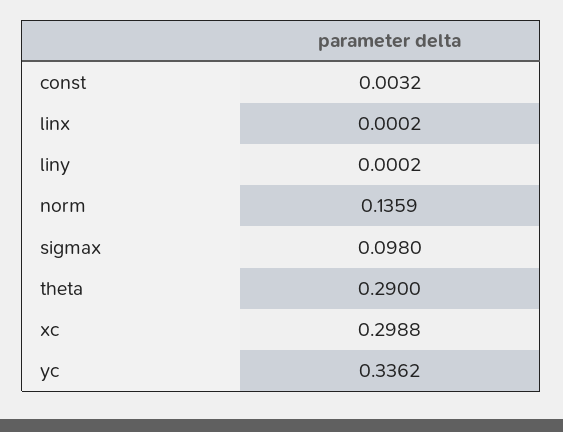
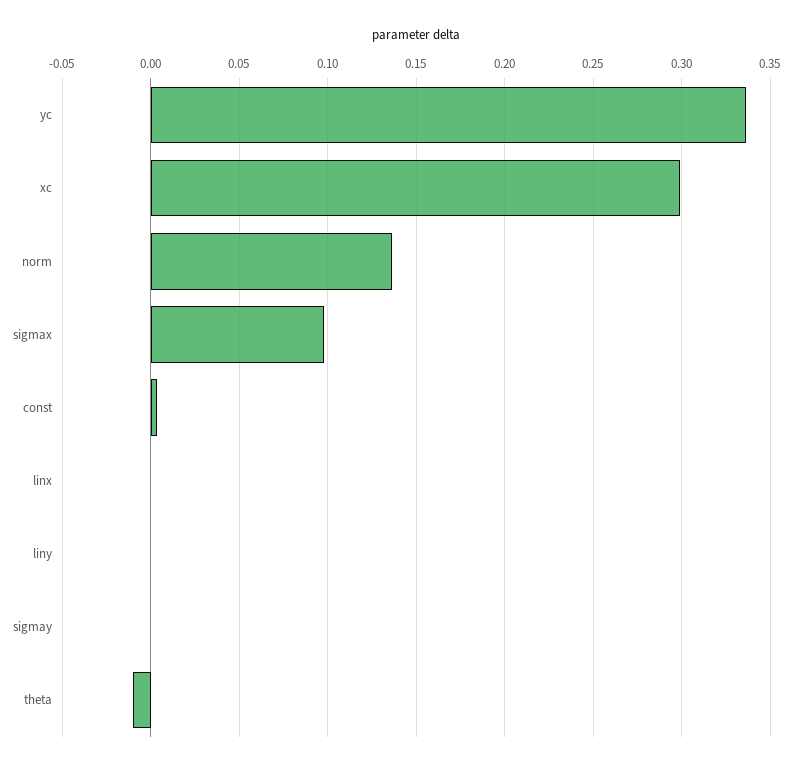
theta: 0.29 -> -0.01
sigmay: none -> 0

